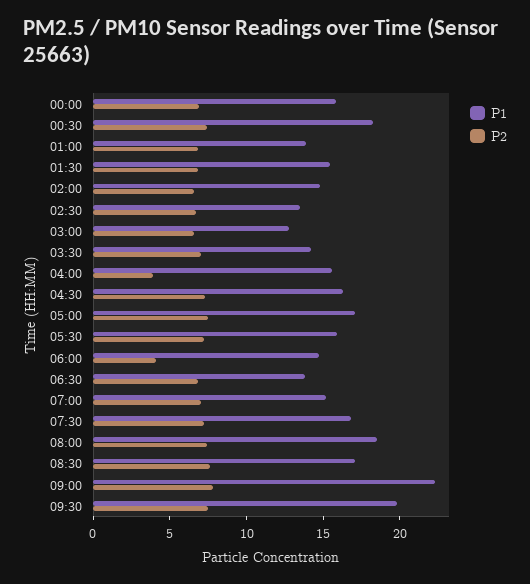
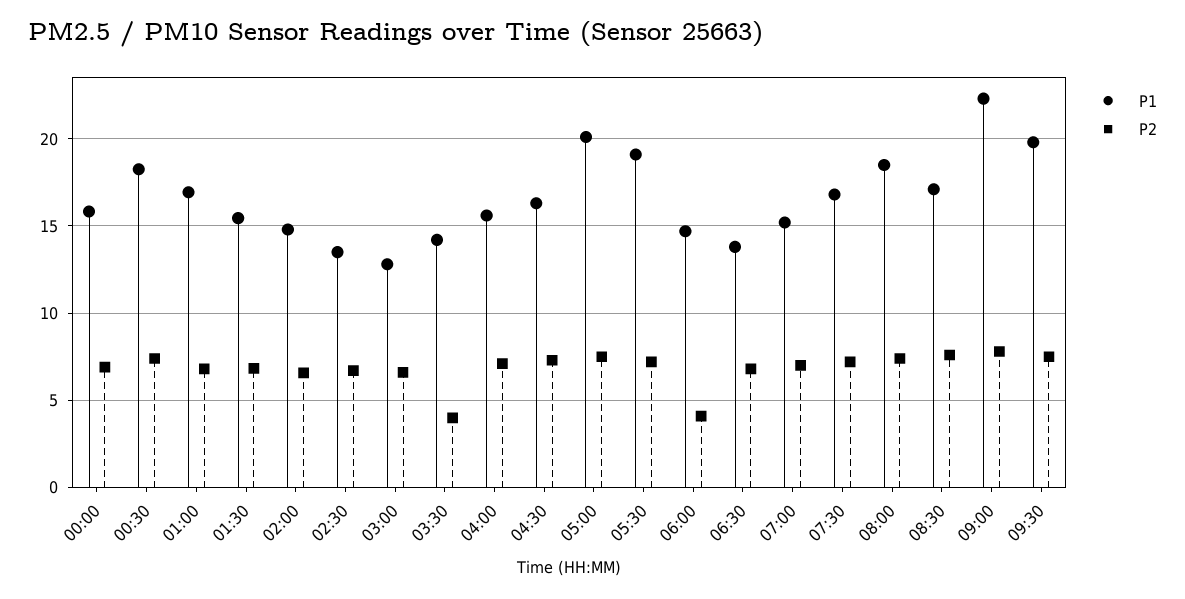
P1, 01:00: 14 -> 17
P2, 03:30: 7 -> 4
P2, 04:00: 4 -> 7
P1, 05:00: 17 -> 20
P1, 05:30: 16 -> 19

